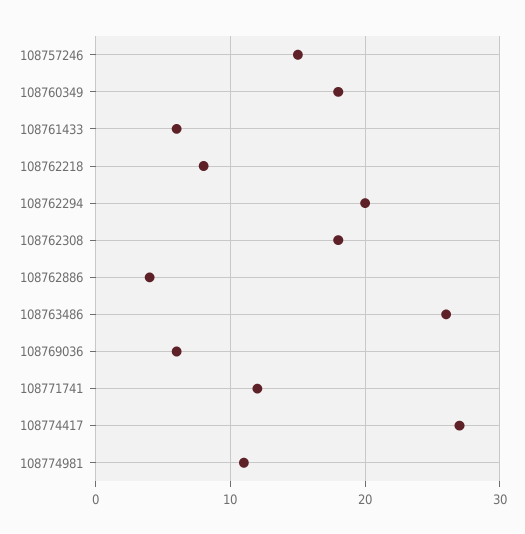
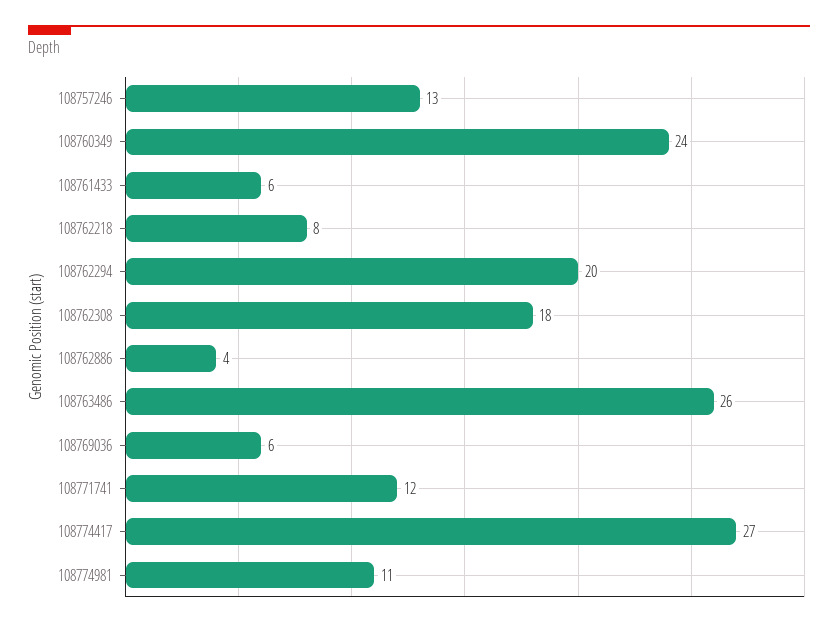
108757246: 15 -> 13
108760349: 18 -> 24

